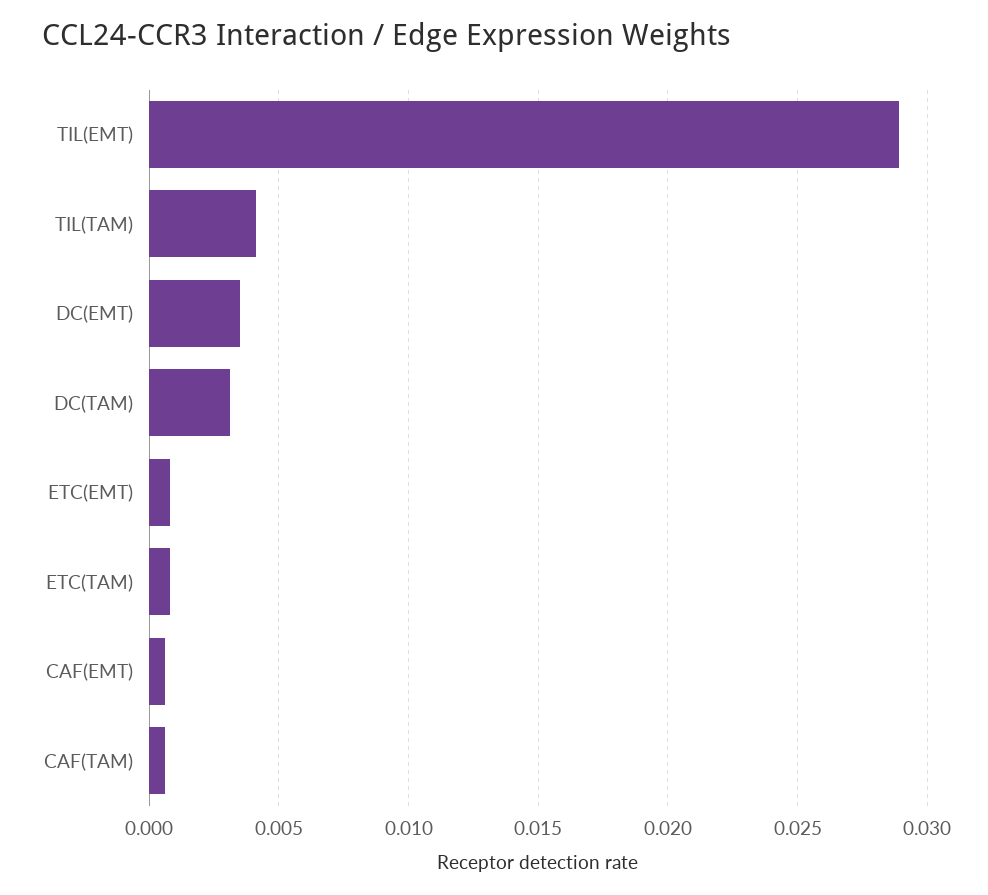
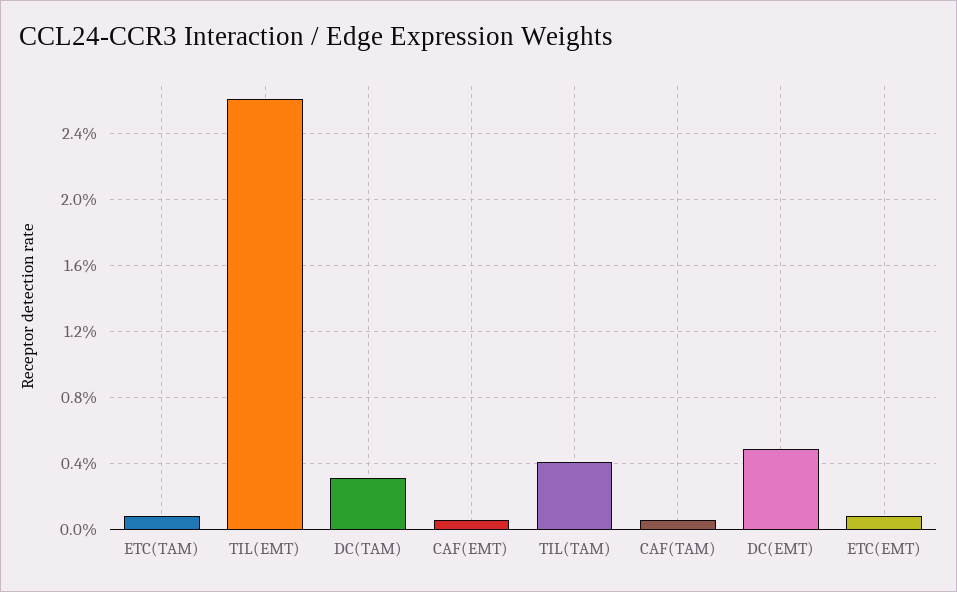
TIL(EMT): 0.029 -> 0.026
DC(EMT): 0.0035 -> 0.005

